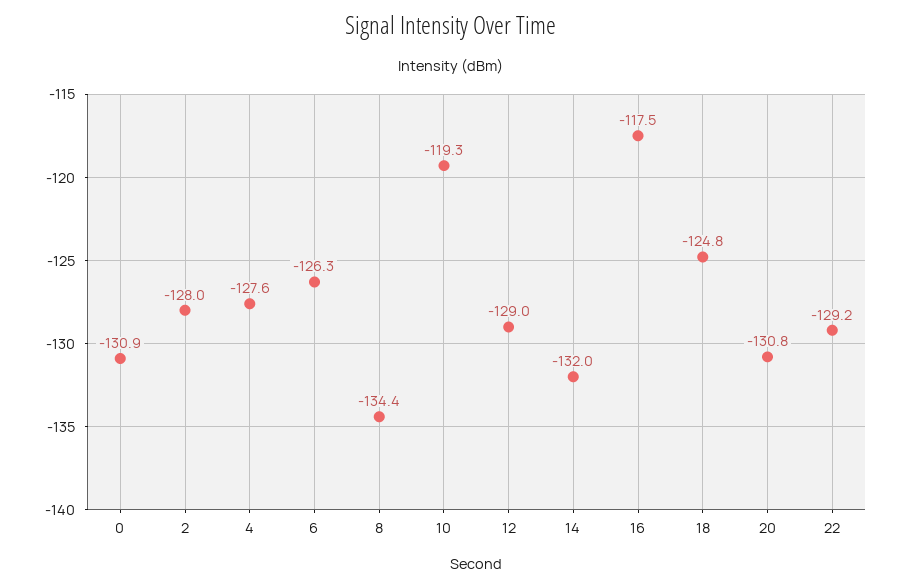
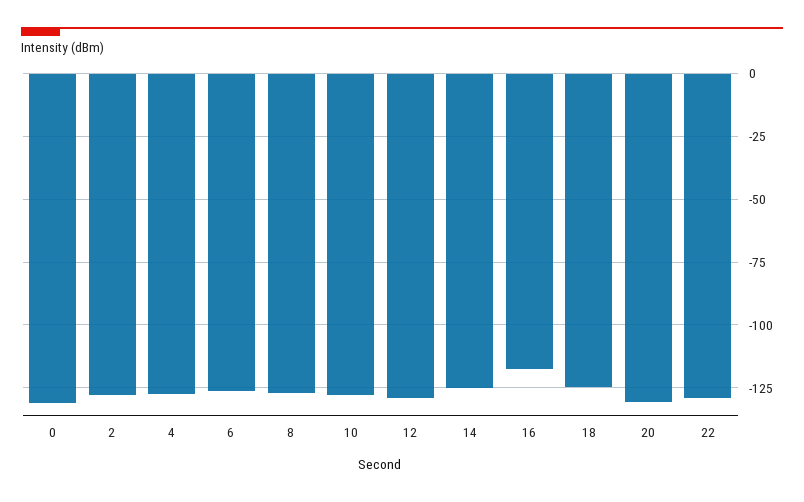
8: -134.4 -> -127.5
10: -119.3 -> -127.5
14: -132 -> -125

